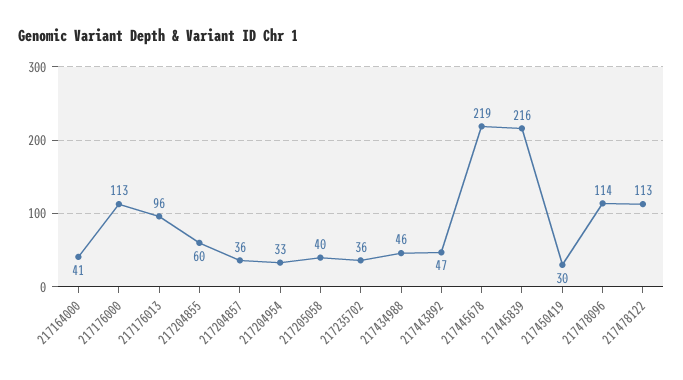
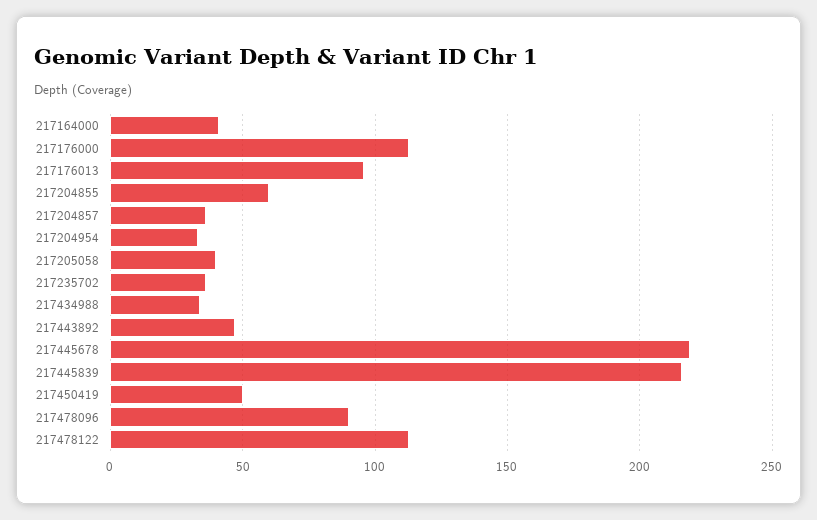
217434988: 46 -> 35
217450419: 30 -> 50
217478096: 114 -> 90

